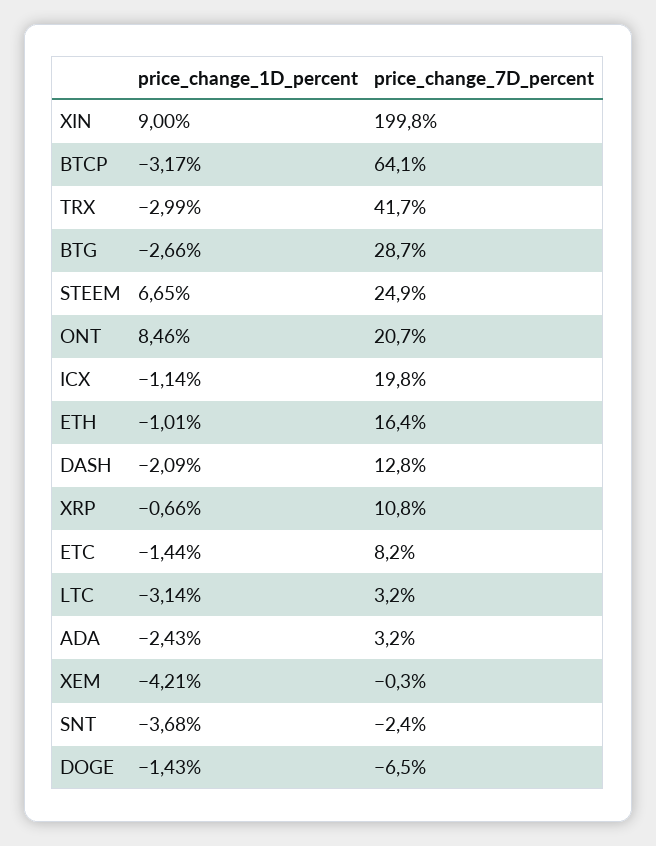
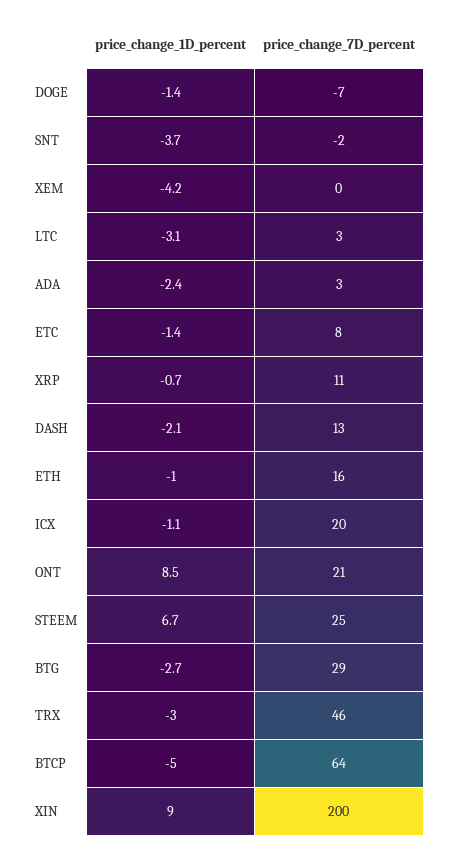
price_change_1D_percent, BTCP: -3.17 -> -5
price_change_7D_percent, TRX: 41.7 -> 46

